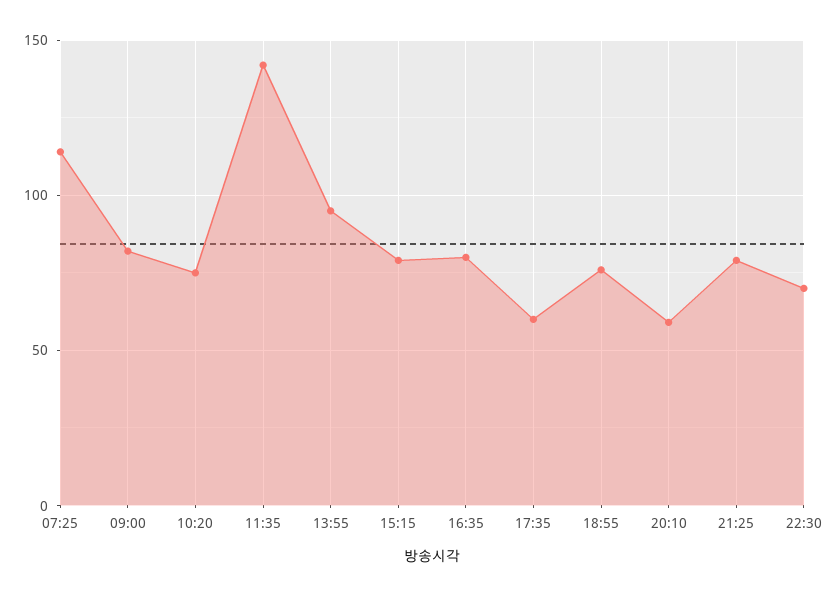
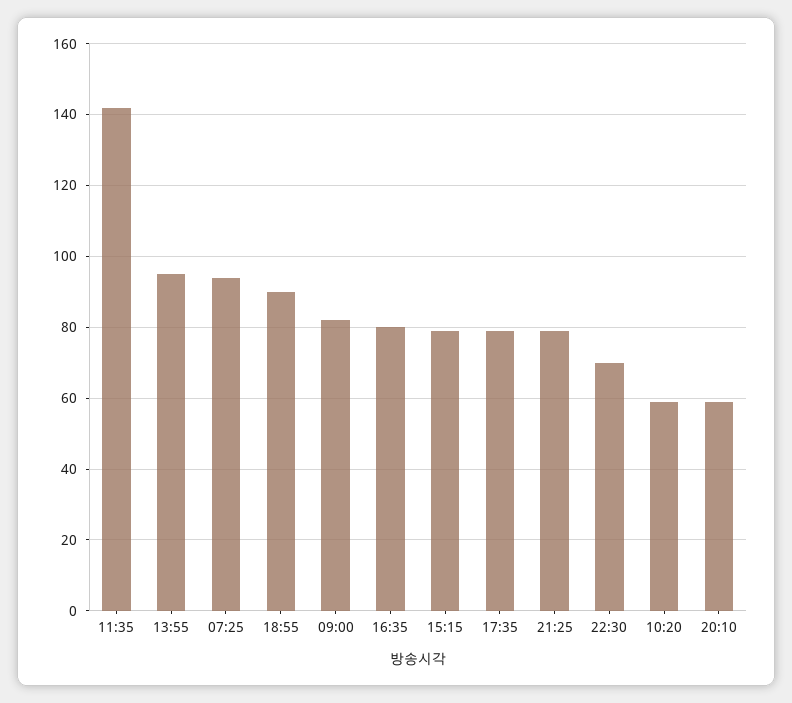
07:25: 115 -> 95
10:20: 75 -> 60
17:35: 60 -> 80
18:55: 75 -> 90

